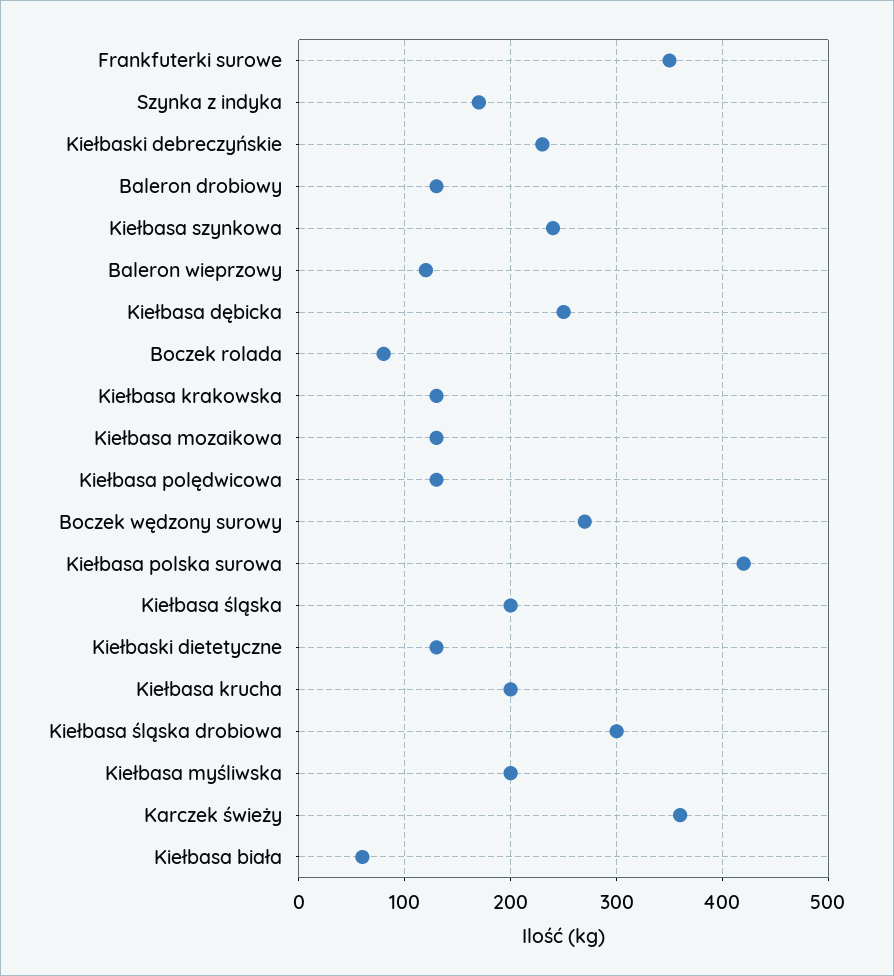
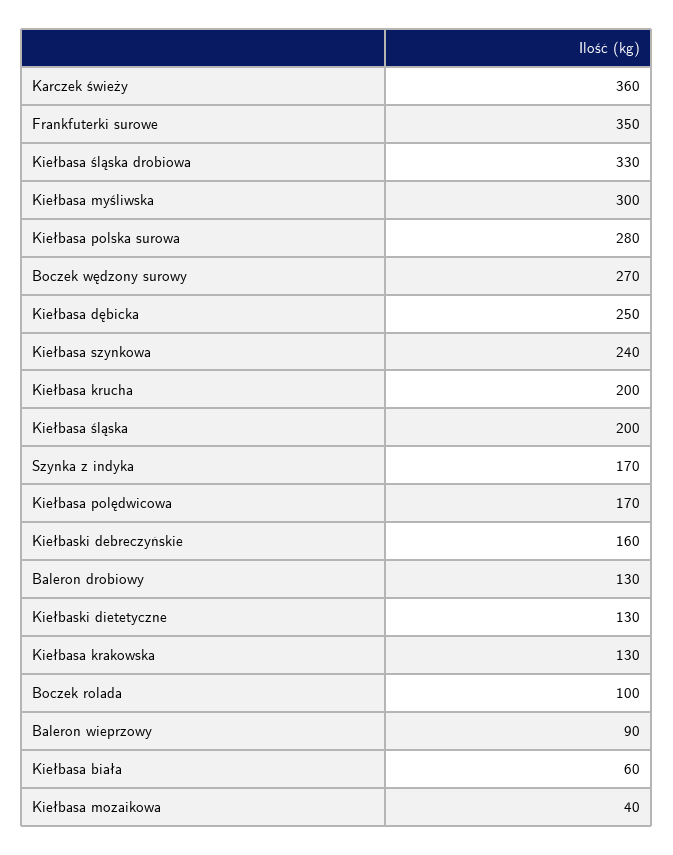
Kiełbaski debreczyńskie: 230 -> 160
Baleron wieprzowy: 120 -> 90
Boczek rolada: 80 -> 100
Kiełbasa mozaikowa: 130 -> 40
Kiełbasa polędwicowa: 130 -> 170
Kiełbasa polska surowa: 420 -> 280
Kiełbasa śląska drobiowa: 300 -> 330
Kiełbasa myśliwska: 200 -> 300

